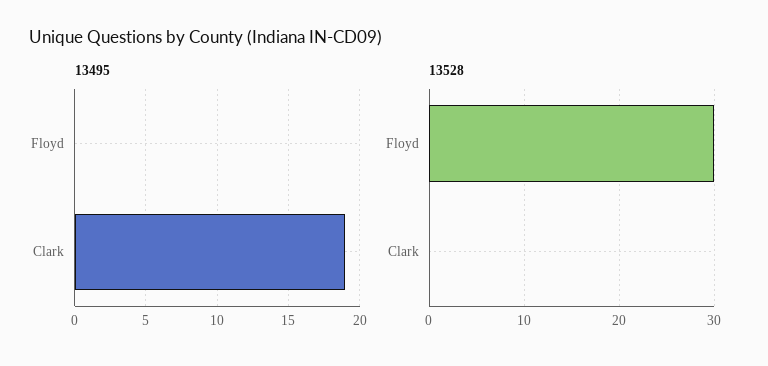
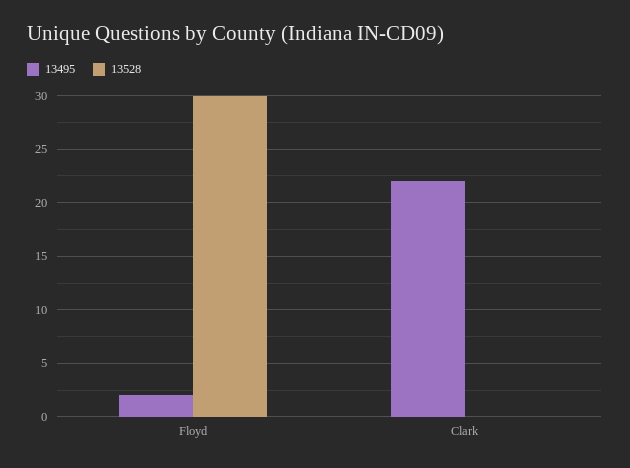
13495, Floyd: 0 -> 2
13495, Clark: 19 -> 22

